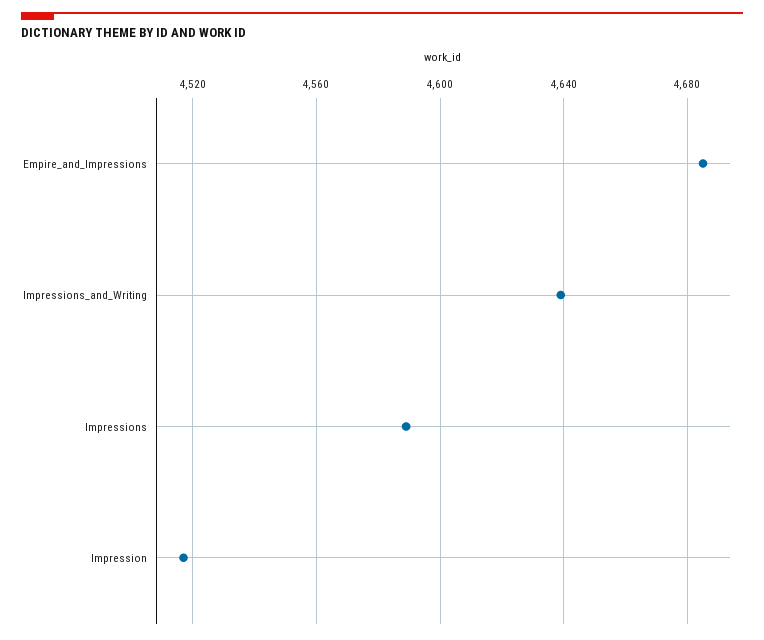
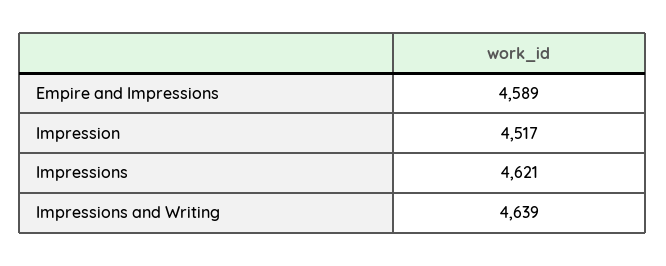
Empire_and_Impressions: 4685 -> 4589
Impressions: 4590 -> 4621

